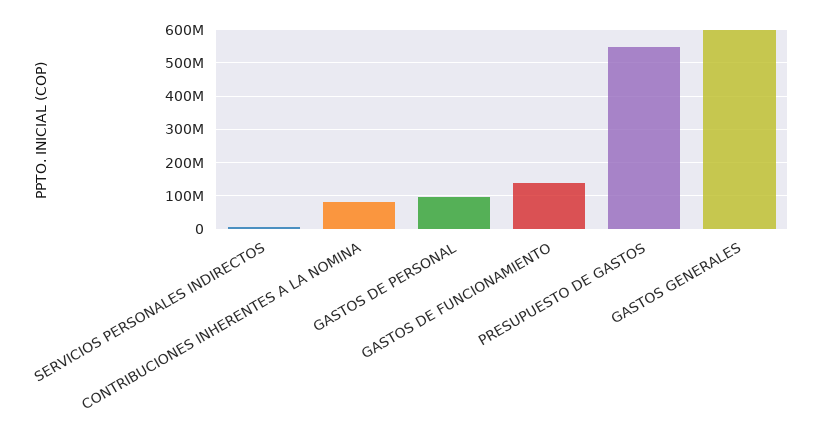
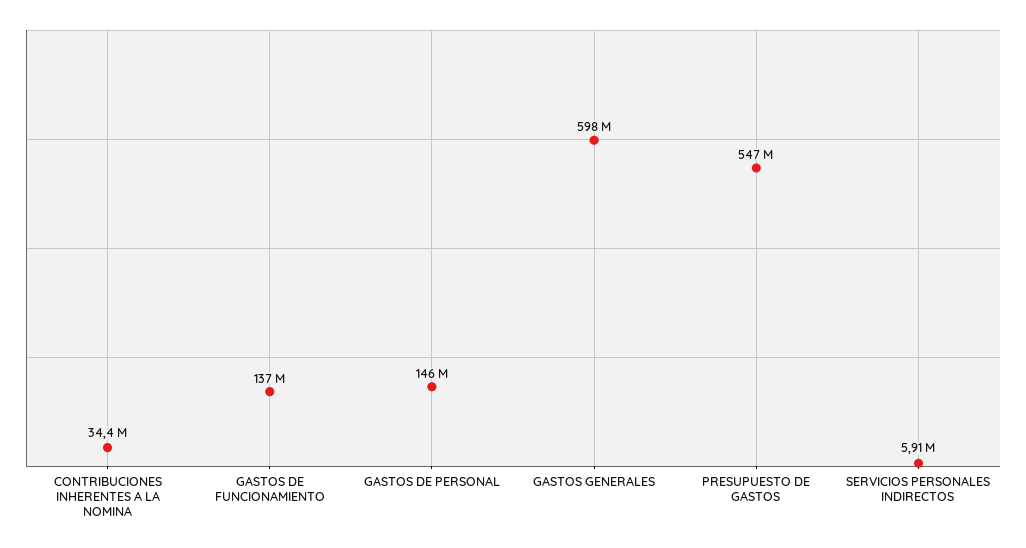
CONTRIBUCIONES INHERENTES A LA NOMINA: 80000000 -> 34400000
GASTOS DE PERSONAL: 100000000 -> 146000000

